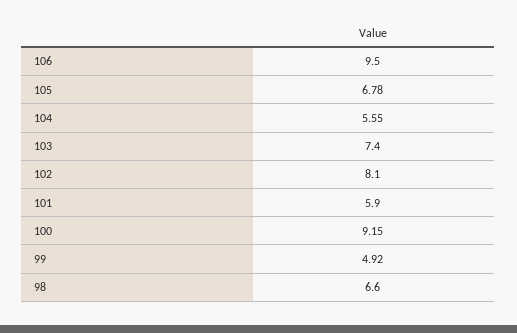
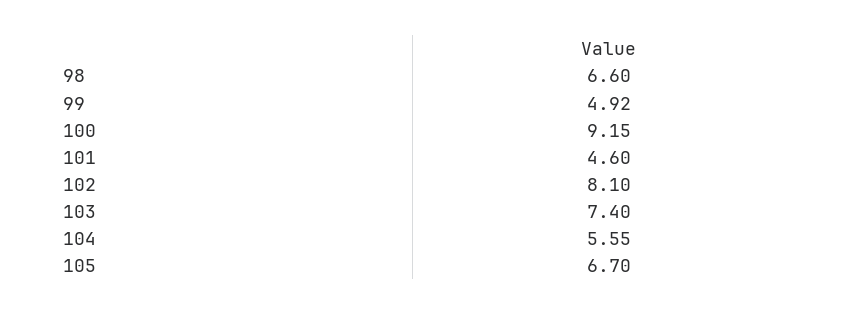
106: 9.5 -> none
105: 6.78 -> 6.7
101: 5.9 -> 4.6

